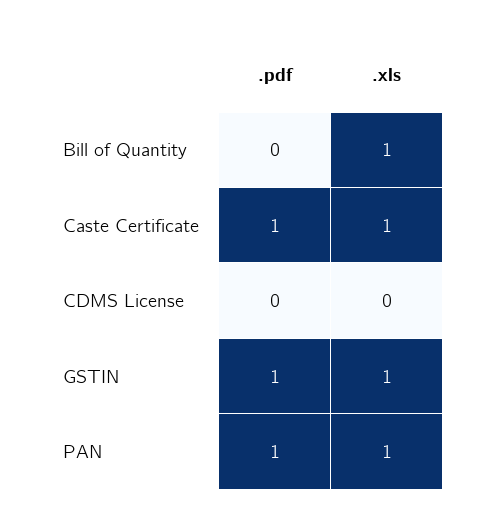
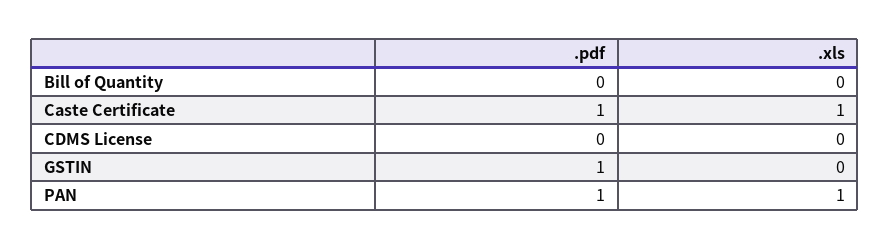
.xls, Bill of Quantity: 1 -> 0
.xls, GSTIN: 1 -> 0

